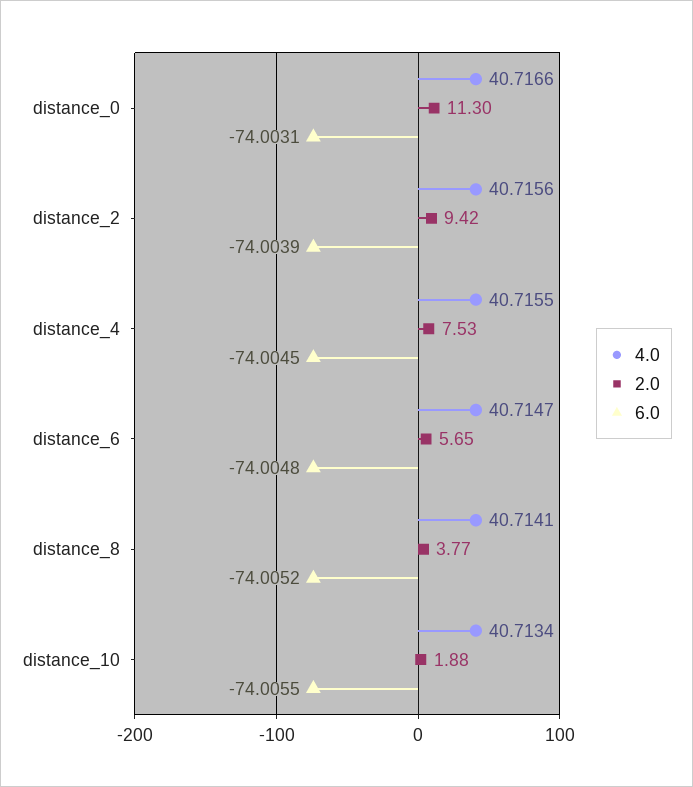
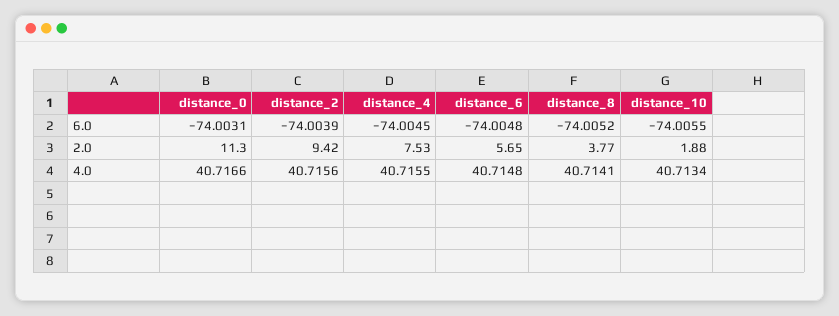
4.0, distance_6: 40.7147 -> 40.7148

